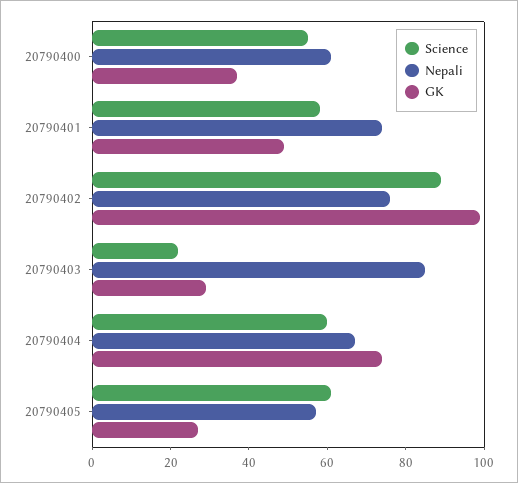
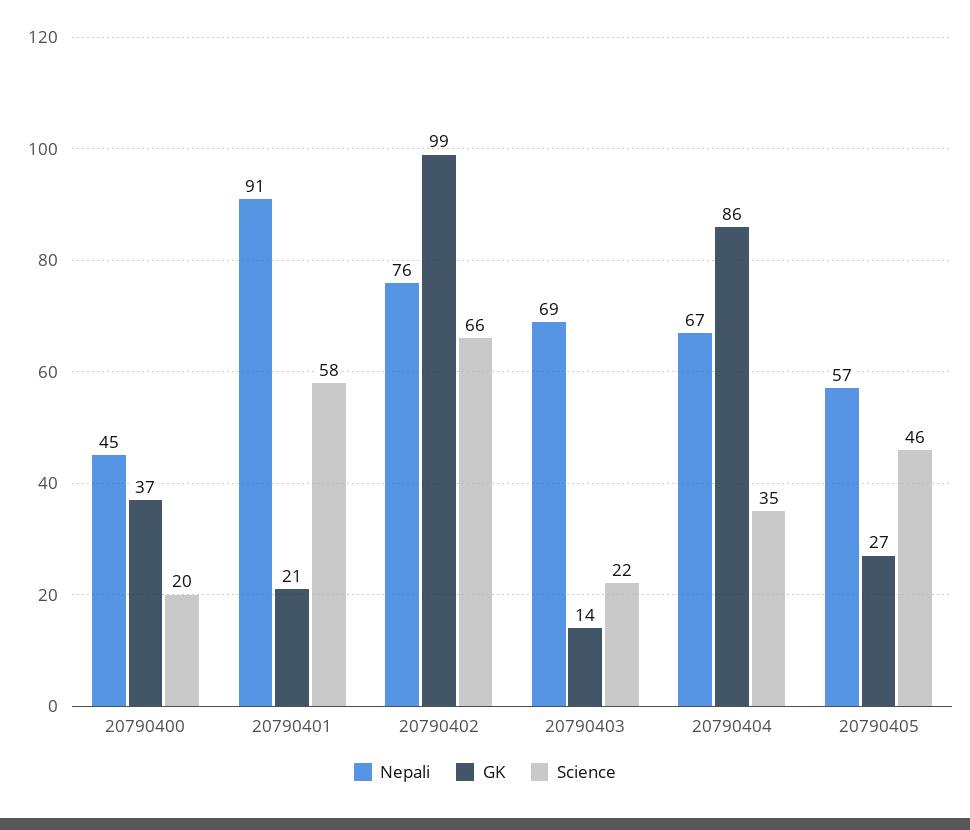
Science, 20790400: 55 -> 20
Nepali, 20790400: 60 -> 45
Nepali, 20790401: 75 -> 91
GK, 20790401: 50 -> 21
Science, 20790402: 90 -> 66
Nepali, 20790403: 85 -> 69
GK, 20790403: 30 -> 14
Science, 20790404: 60 -> 35
GK, 20790404: 75 -> 86
Science, 20790405: 60 -> 46

